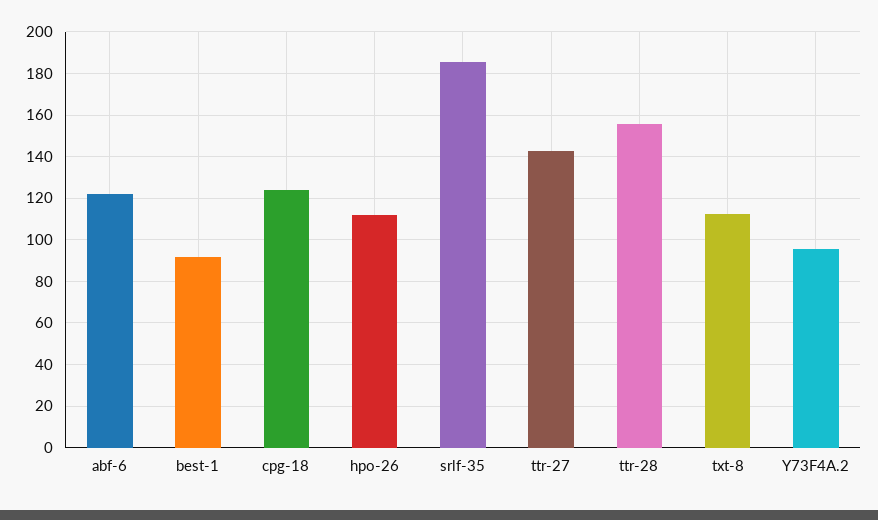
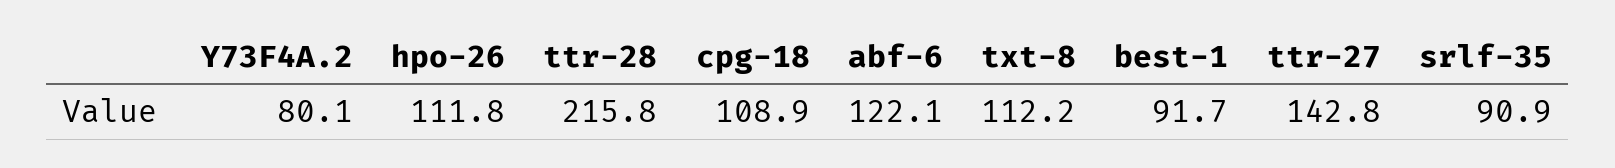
cpg-18: 125 -> 108.9
srlf-35: 185 -> 90.9
ttr-28: 155 -> 215.8
Y73F4A.2: 95 -> 80.1

